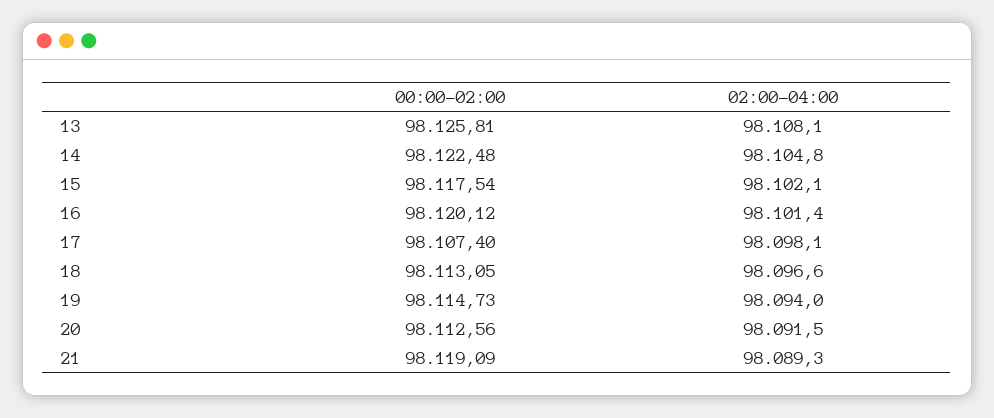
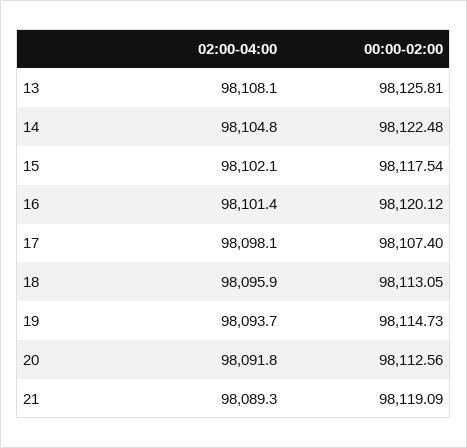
02:00-04:00, 18: 98096.6 -> 98095.9
02:00-04:00, 19: 98094 -> 98093.7
02:00-04:00, 20: 98091.5 -> 98091.8

